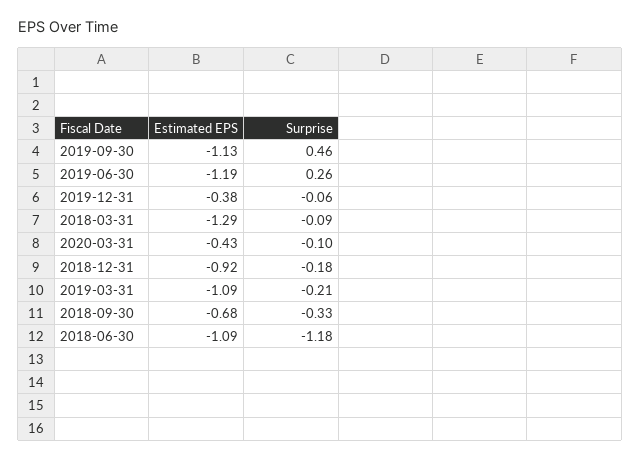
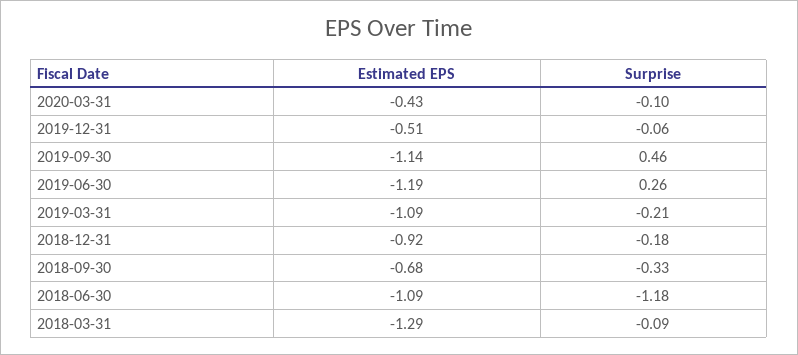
Estimated EPS, 2019-09-30: -1.13 -> -1.14
Estimated EPS, 2019-12-31: -0.38 -> -0.51

